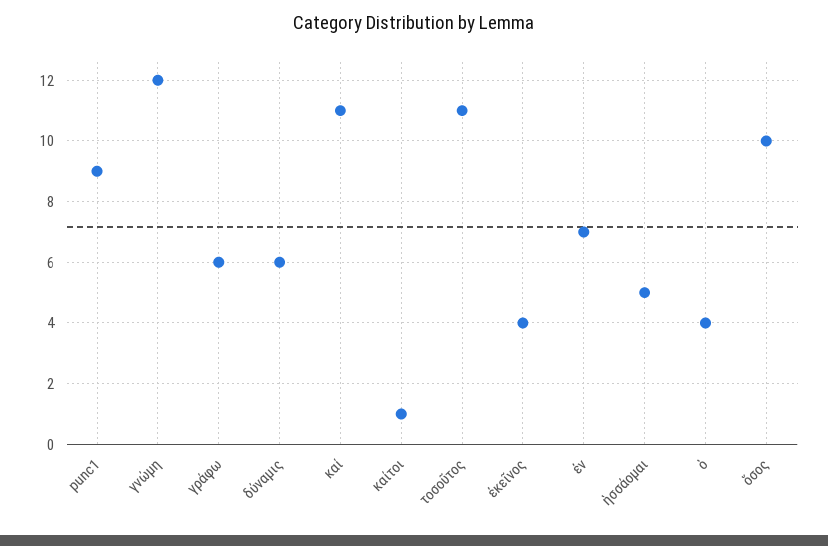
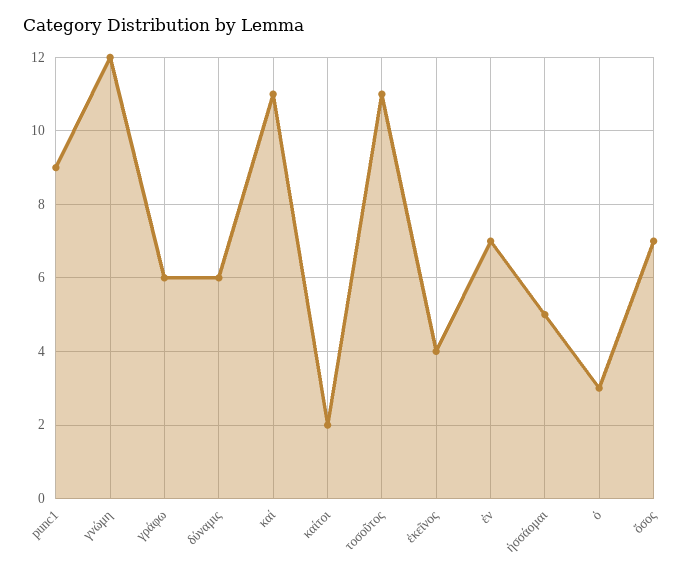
καίτοι: 1 -> 2
ὁ: 4 -> 3
ὅσος: 10 -> 7

